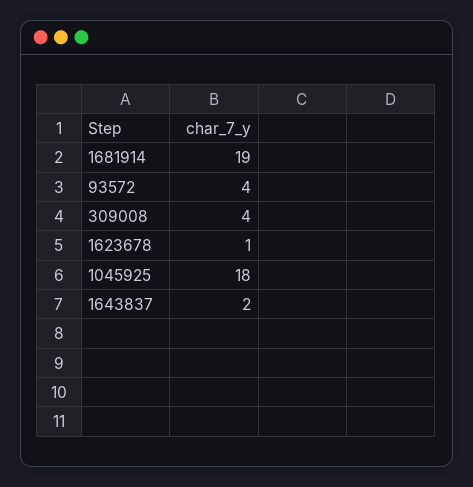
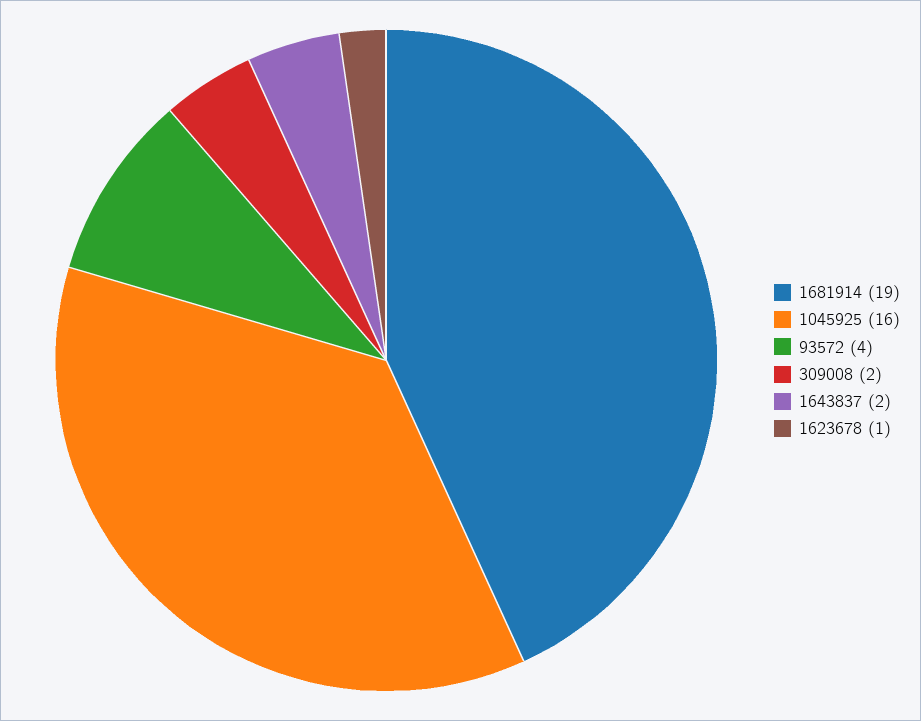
309008: 4 -> 2
1045925: 18 -> 16

